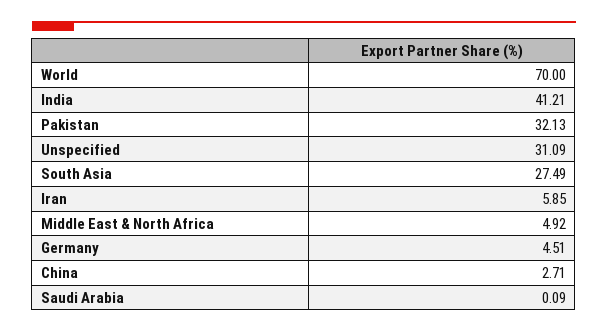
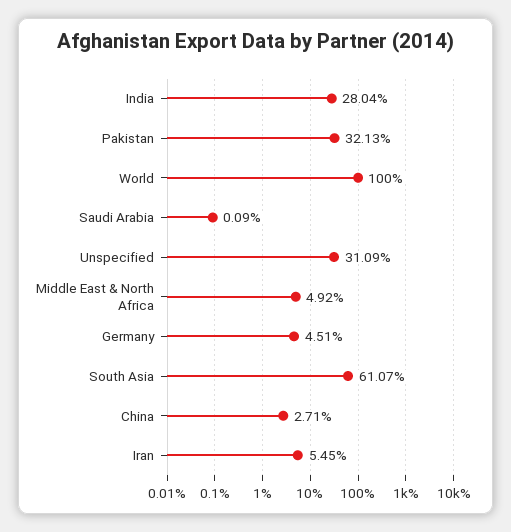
World: 70 -> 100
India: 41.21 -> 28.04
South Asia: 27.49 -> 61.07
Iran: 5.85 -> 5.45

